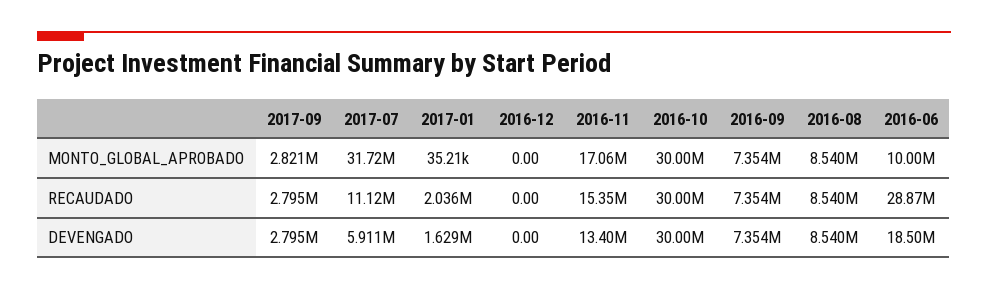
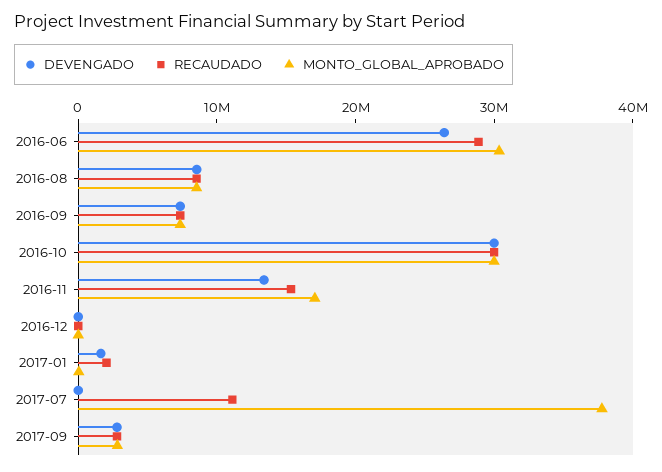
MONTO_GLOBAL_APROBADO, 2017-07: 31720000 -> 38000000
MONTO_GLOBAL_APROBADO, 2016-06: 10000000 -> 30000000
DEVENGADO, 2017-07: 5911000 -> 0
DEVENGADO, 2016-06: 18500000 -> 26000000

